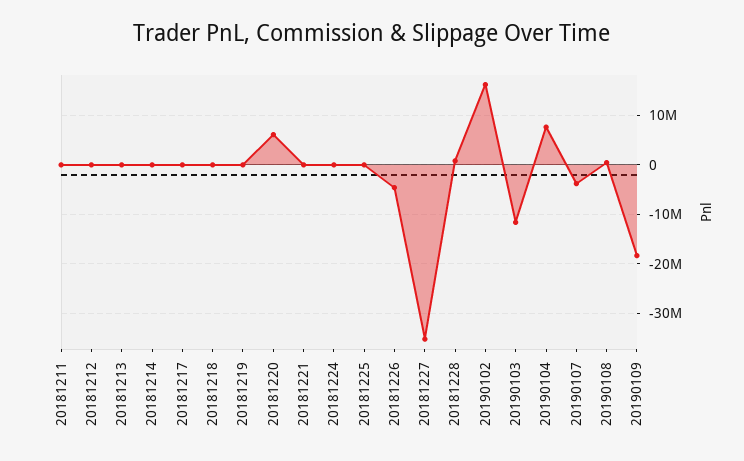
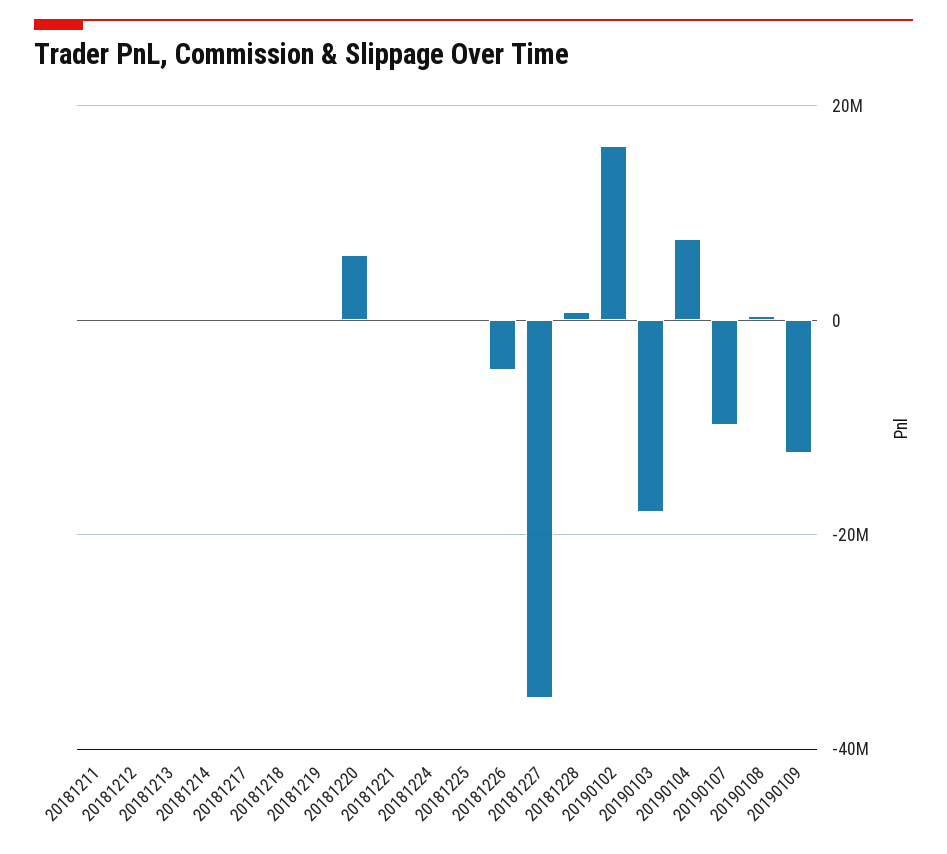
20190103: -12000000 -> -18000000
20190107: -4000000 -> -10000000
20190109: -18000000 -> -12000000

